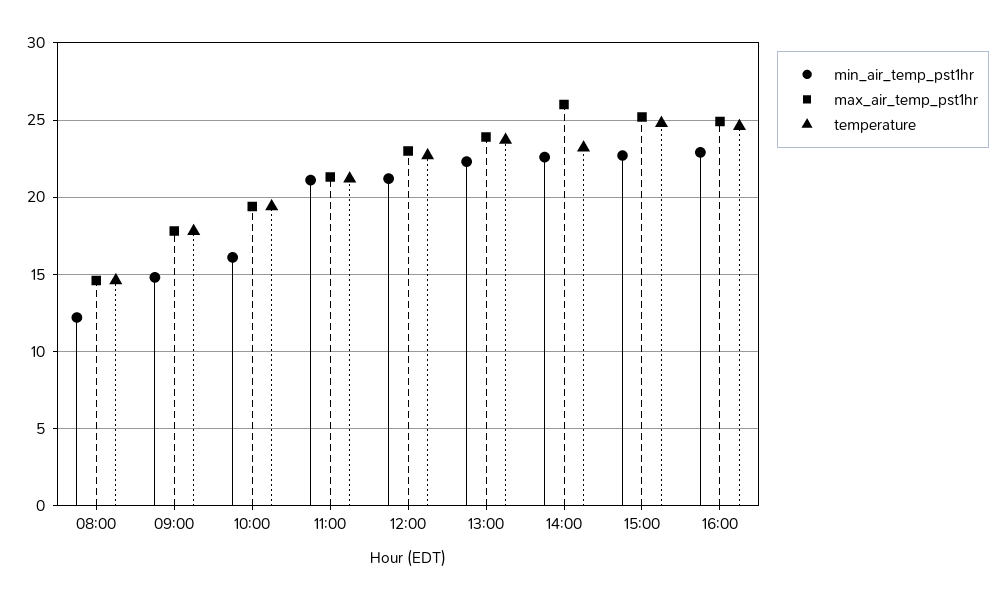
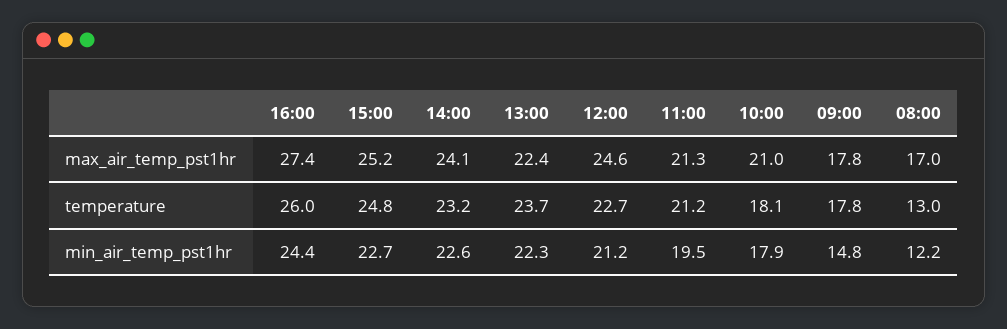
max_air_temp_pst1hr, 08:00: 14.5 -> 17
temperature, 08:00: 14.5 -> 13
min_air_temp_pst1hr, 10:00: 16 -> 17.9
max_air_temp_pst1hr, 10:00: 19.5 -> 21
temperature, 10:00: 19.5 -> 18.1
min_air_temp_pst1hr, 11:00: 21 -> 19.5
max_air_temp_pst1hr, 12:00: 23 -> 24.6
max_air_temp_pst1hr, 13:00: 24 -> 22.4
max_air_temp_pst1hr, 14:00: 26 -> 24.1
min_air_temp_pst1hr, 16:00: 23 -> 24.4
max_air_temp_pst1hr, 16:00: 25 -> 27.4
temperature, 16:00: 24.5 -> 26

